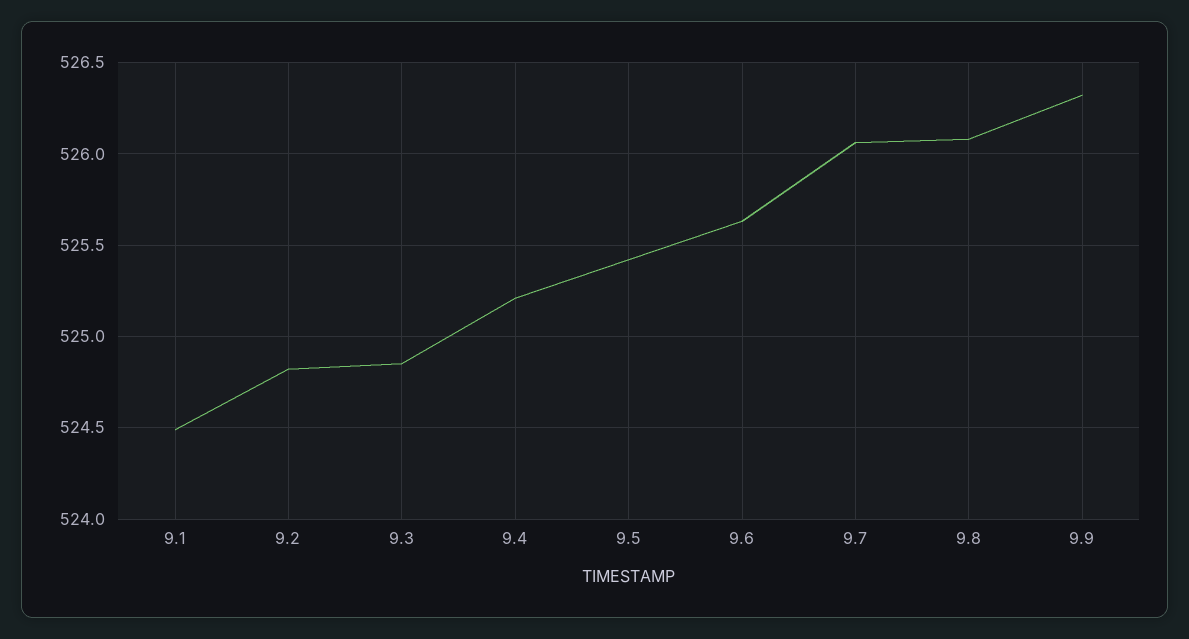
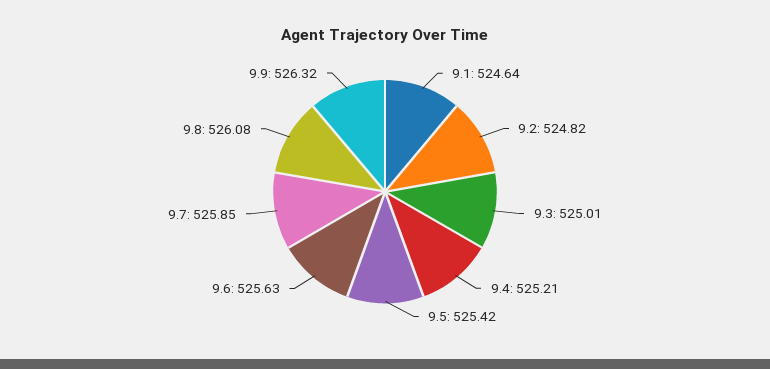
9.1: 524.5 -> 524.64
9.3: 524.85 -> 525.01
9.7: 526.05 -> 525.85

